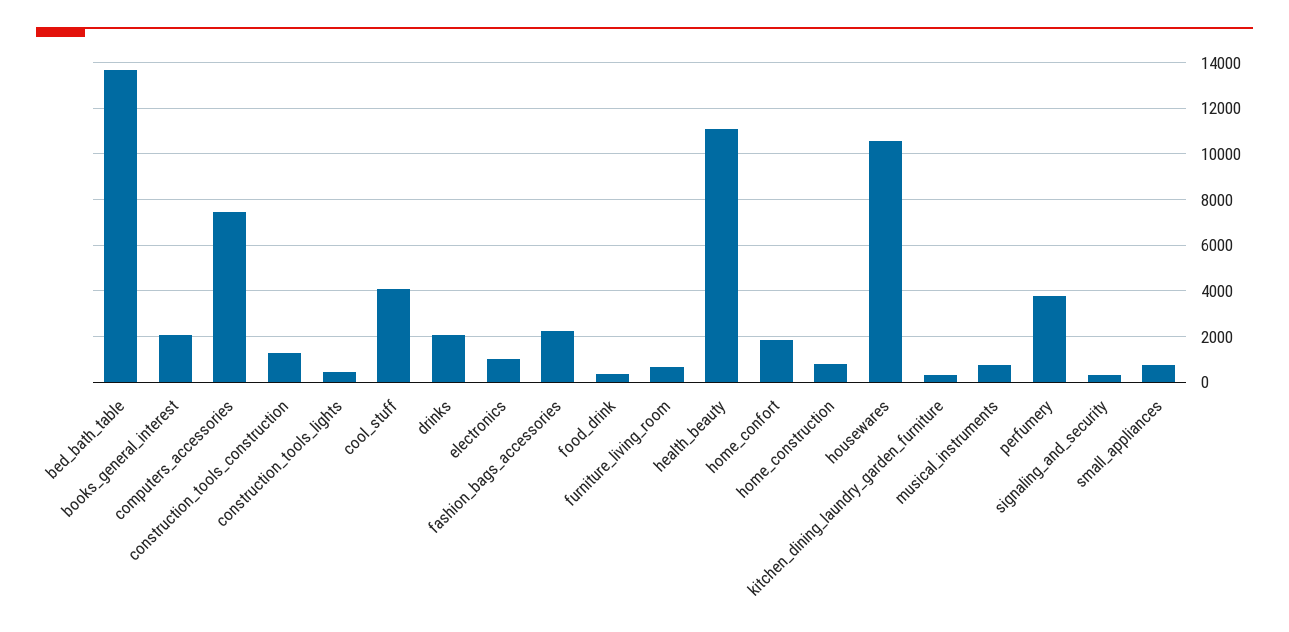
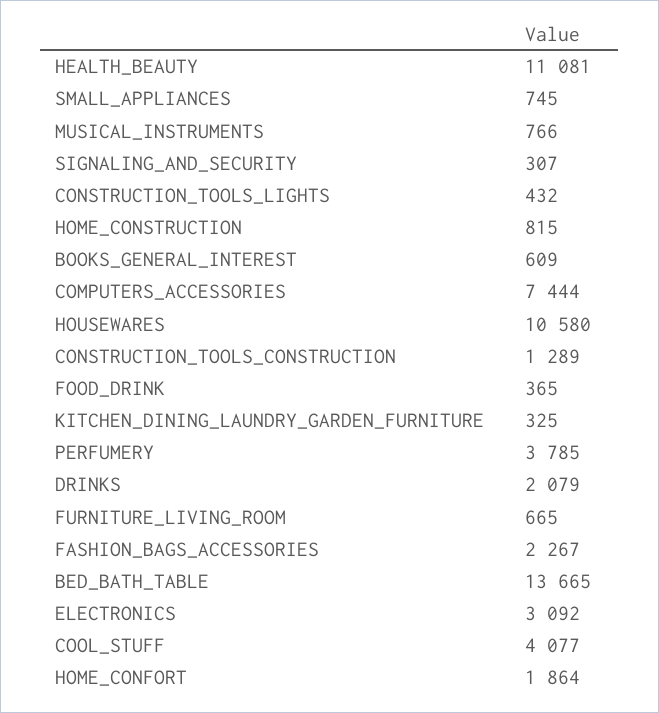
books_general_interest: 2000 -> 609
electronics: 1000 -> 3092

